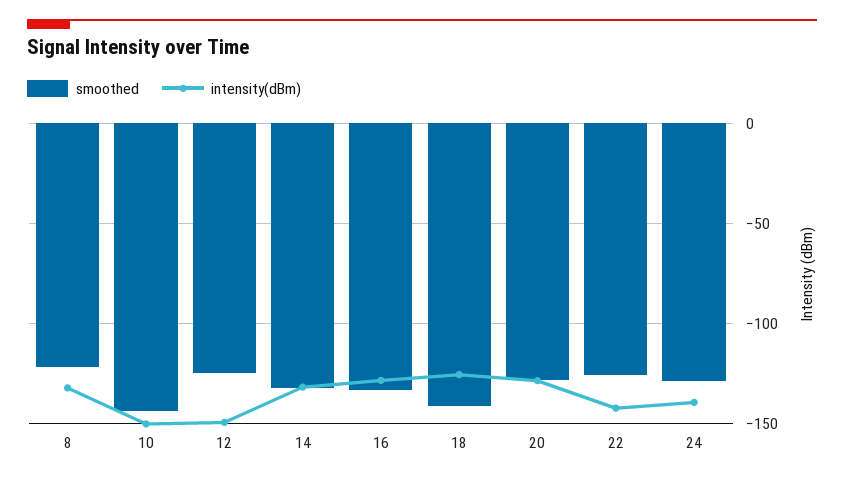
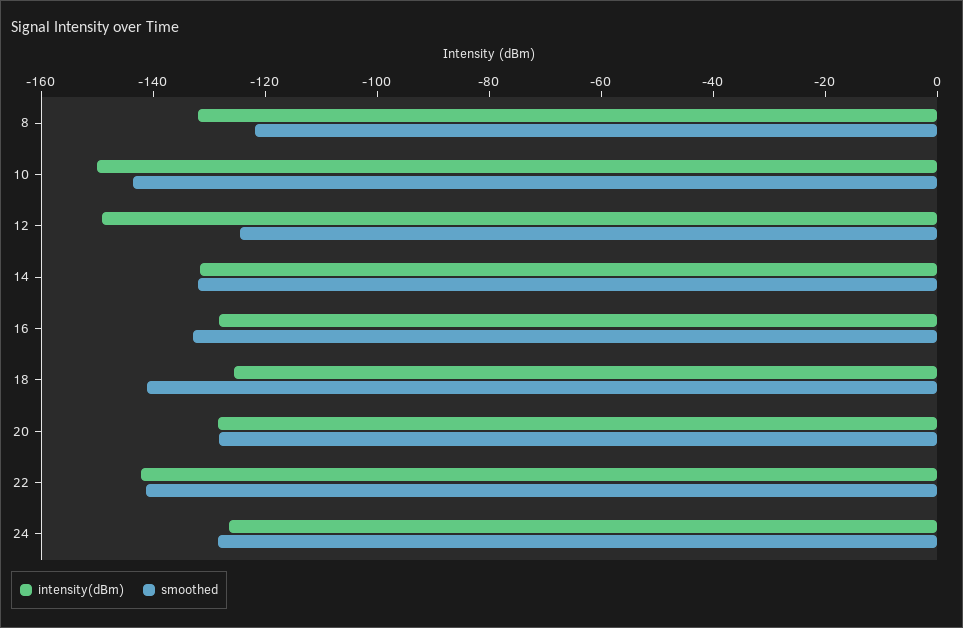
smoothed, 22: -125 -> -140
intensity(dBm), 24: -140 -> -125

